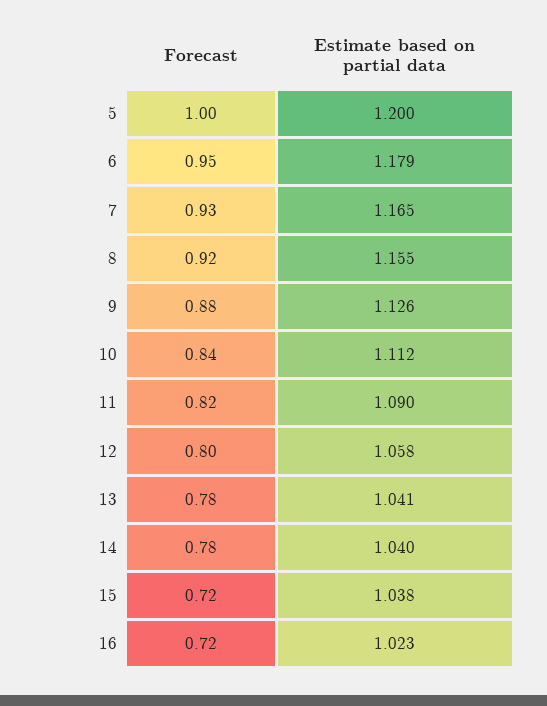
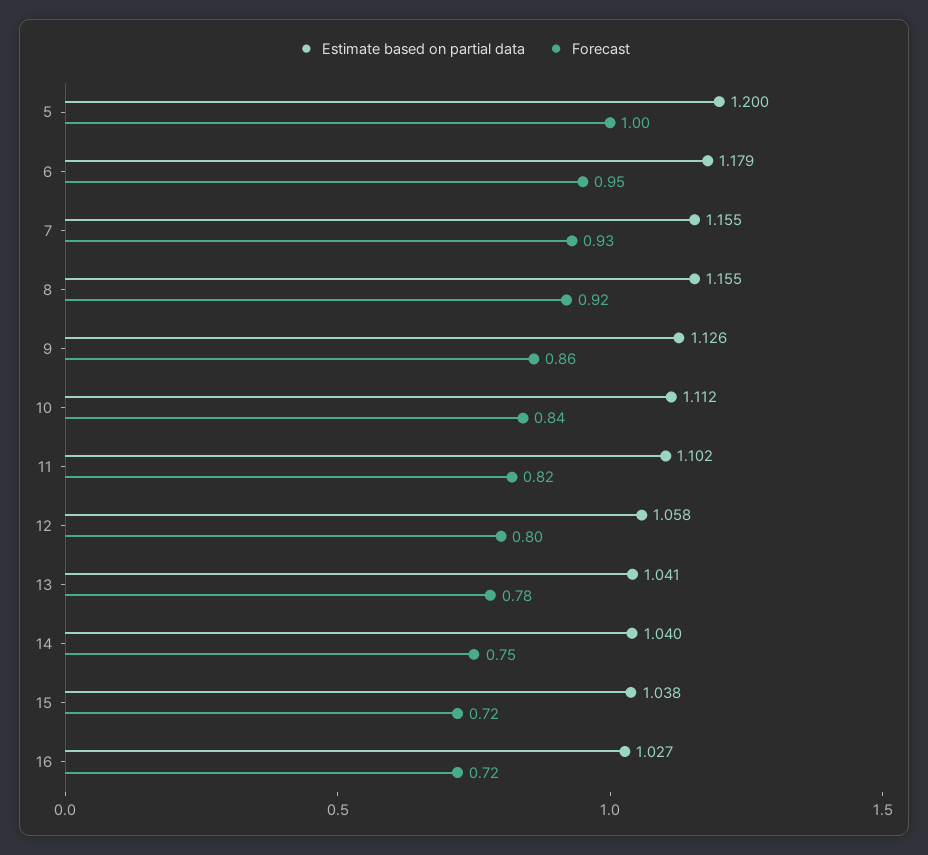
Estimate based on partial data, 7: 1.165 -> 1.155
Forecast, 9: 0.88 -> 0.86
Estimate based on partial data, 11: 1.09 -> 1.102
Forecast, 14: 0.78 -> 0.75
Estimate based on partial data, 16: 1.023 -> 1.027

